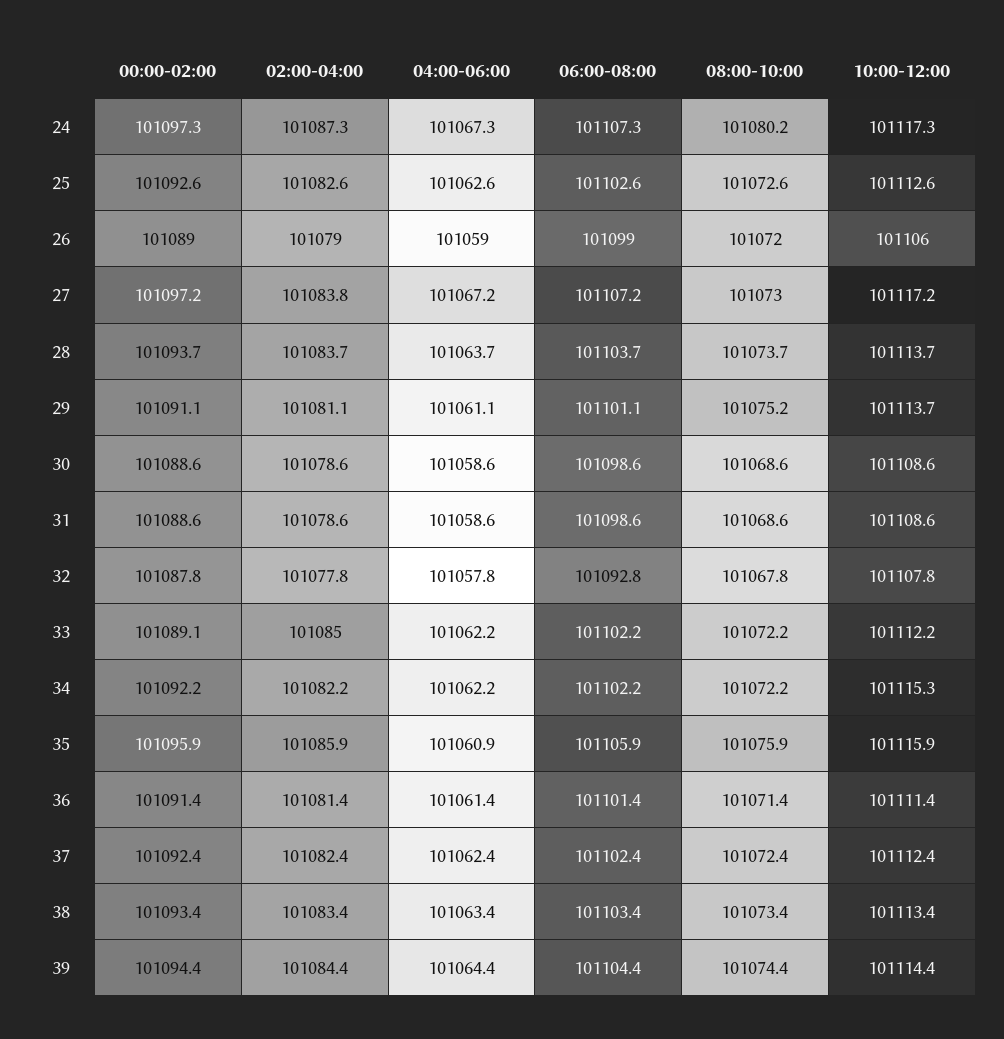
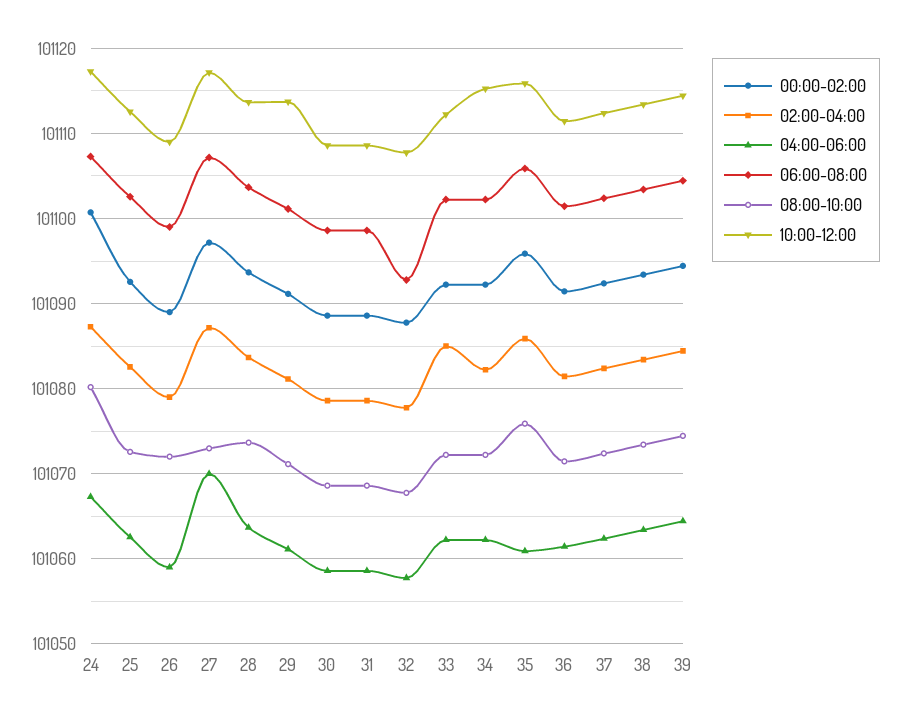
00:00-02:00, 24: 101097.3 -> 101101
10:00-12:00, 26: 101106 -> 101109
02:00-04:00, 27: 101083.8 -> 101087
04:00-06:00, 27: 101067.2 -> 101070
08:00-10:00, 29: 101075.2 -> 101071
00:00-02:00, 33: 101089.1 -> 101092

